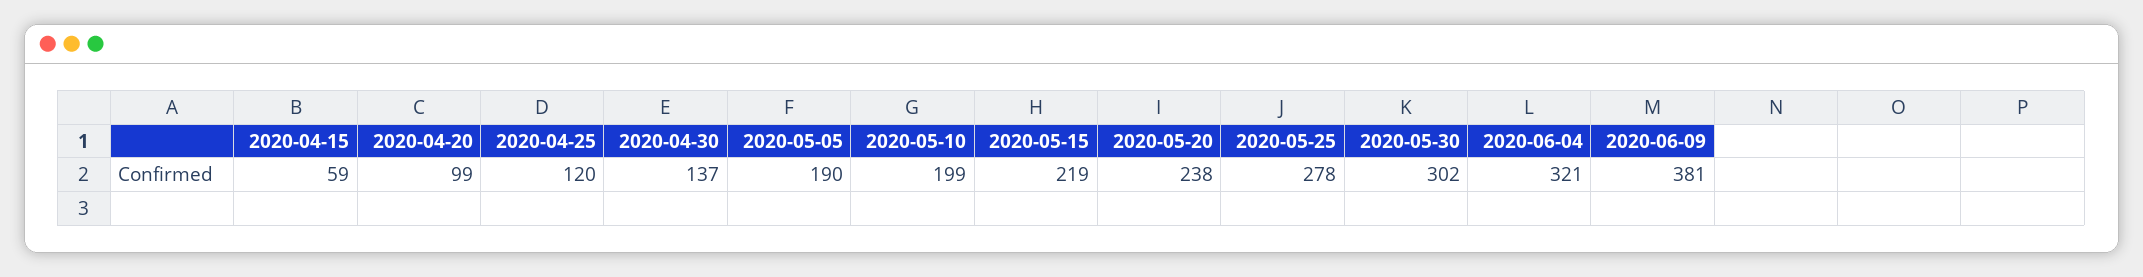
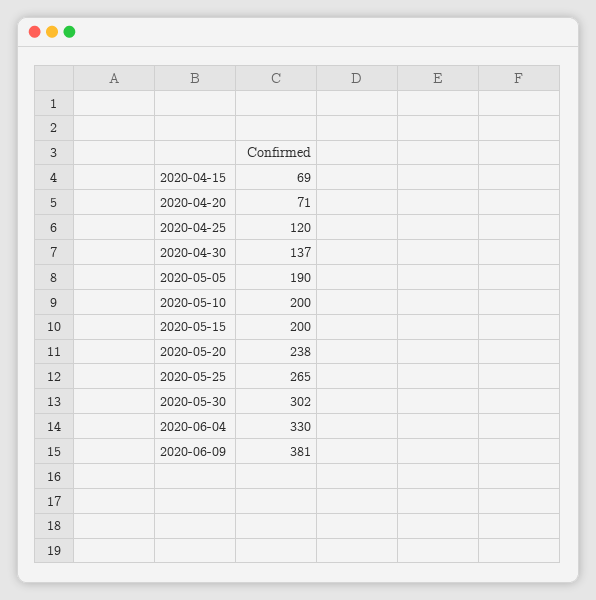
2020-04-15: 59 -> 69
2020-04-20: 99 -> 71
2020-05-10: 199 -> 200
2020-05-15: 219 -> 200
2020-05-25: 278 -> 265
2020-06-04: 321 -> 330

